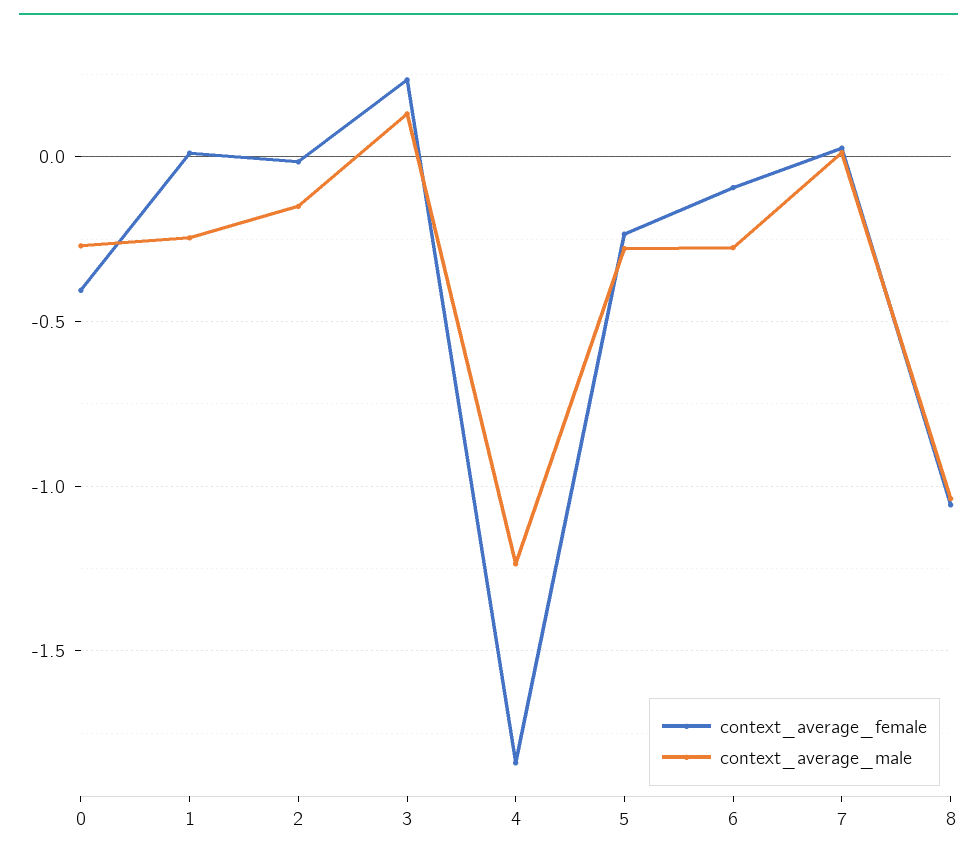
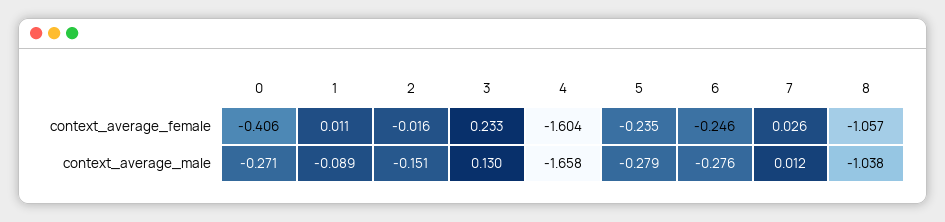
context_average_male, 1: -0.25 -> -0.089
context_average_female, 4: -1.85 -> -1.604
context_average_male, 4: -1.25 -> -1.658
context_average_female, 6: -0.1 -> -0.246

